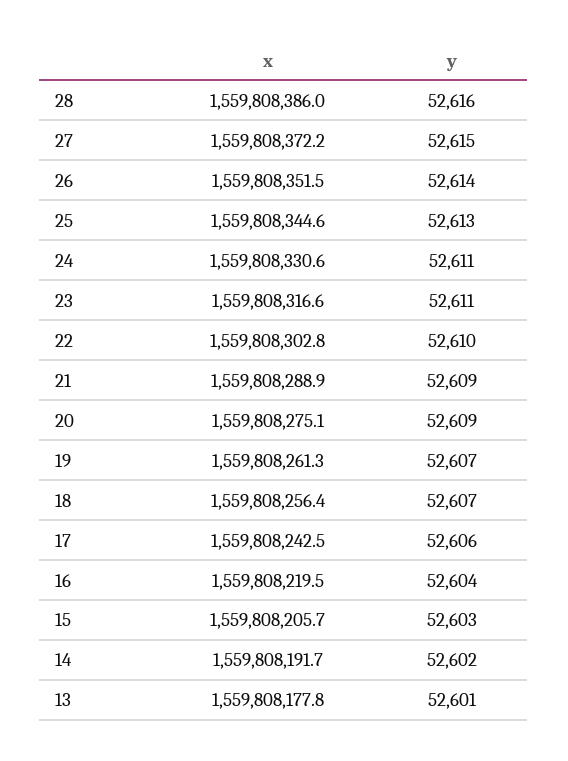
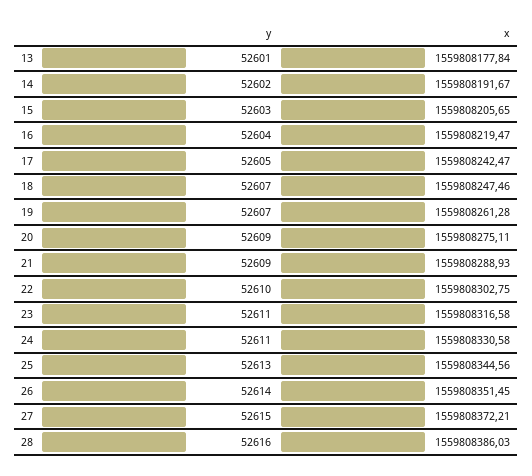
x, 18: 1559808256.4 -> 1559808247.46
y, 17: 52606 -> 52605

